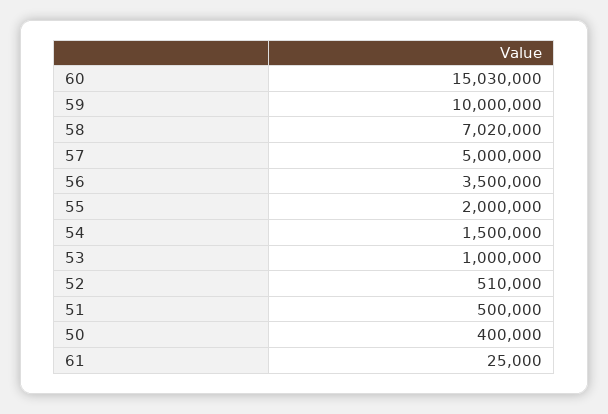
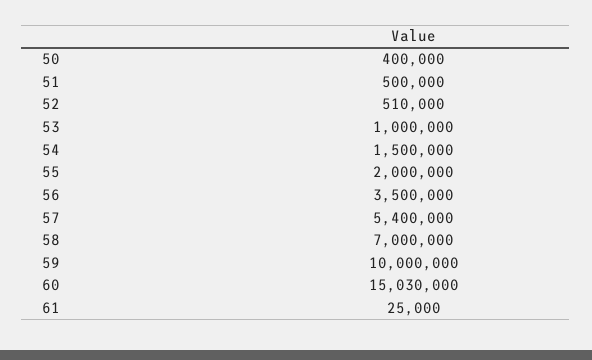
58: 7020000 -> 7000000
57: 5000000 -> 5400000

